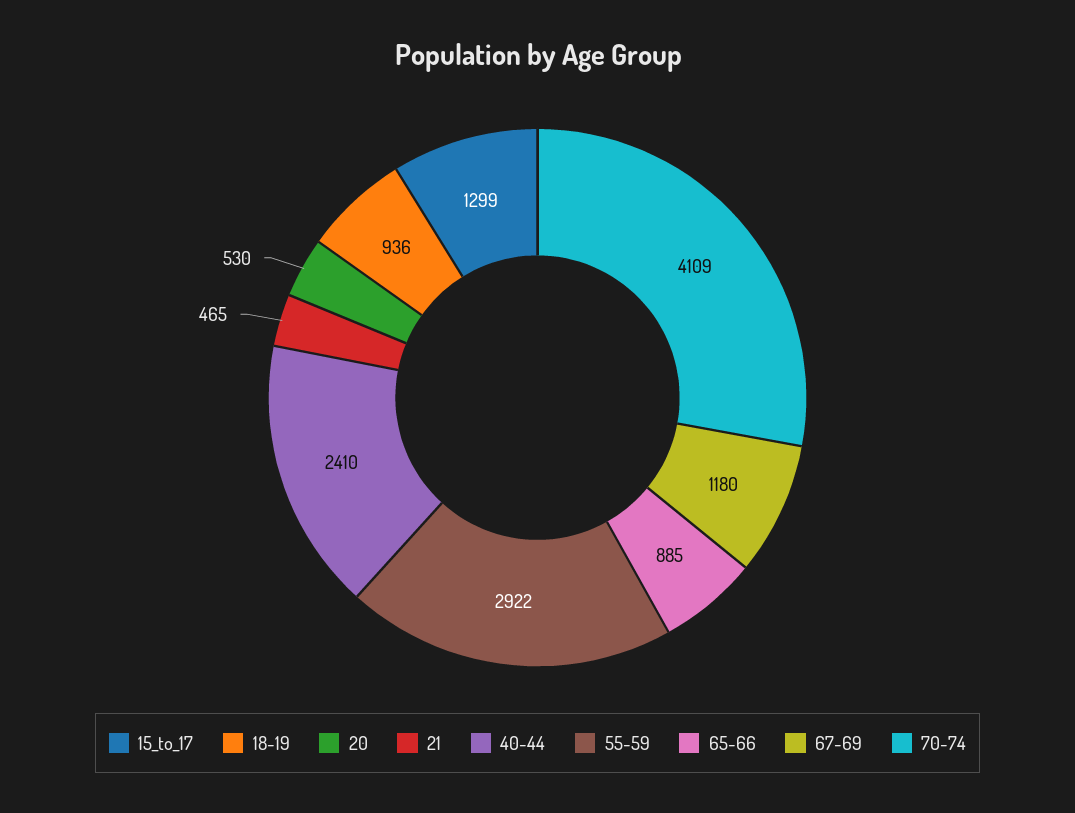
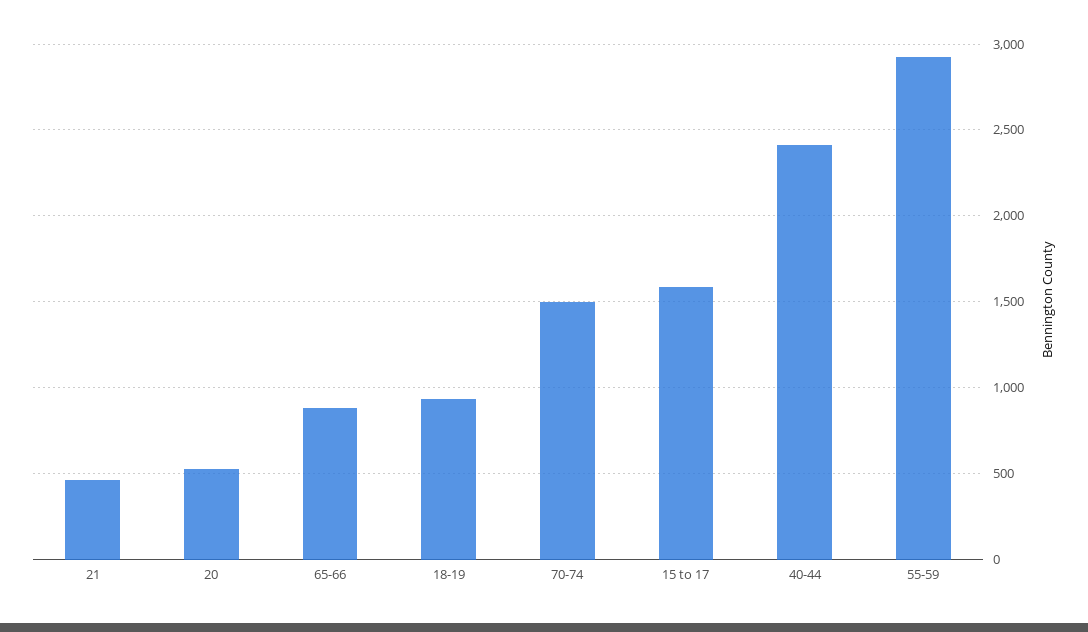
15_to_17: 1299 -> 1600
67-69: 1180 -> none
70-74: 4109 -> 1500

